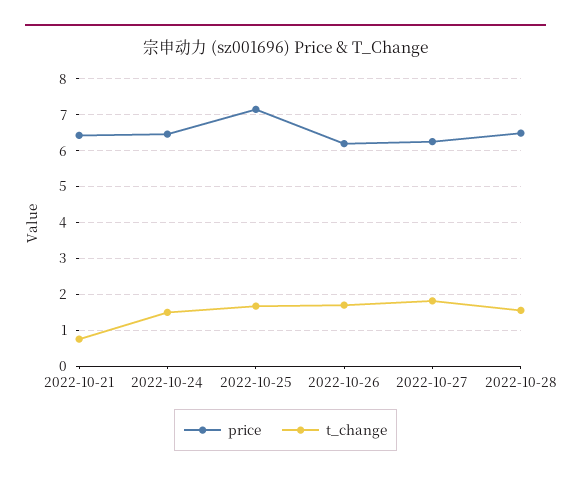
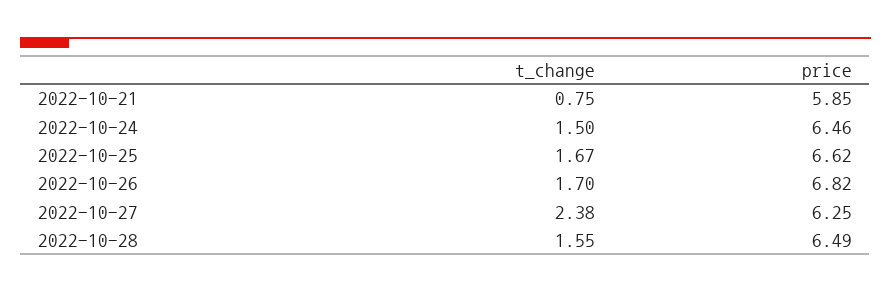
price, 2022-10-21: 6.4 -> 5.85
price, 2022-10-25: 7.2 -> 6.62
price, 2022-10-26: 6.2 -> 6.82
t_change, 2022-10-27: 1.8 -> 2.38

